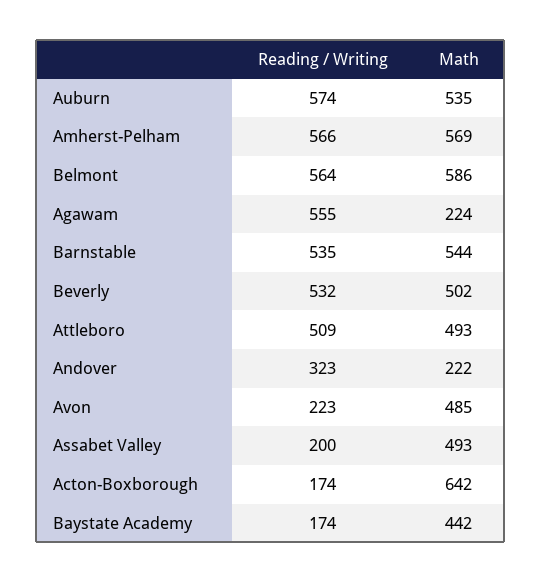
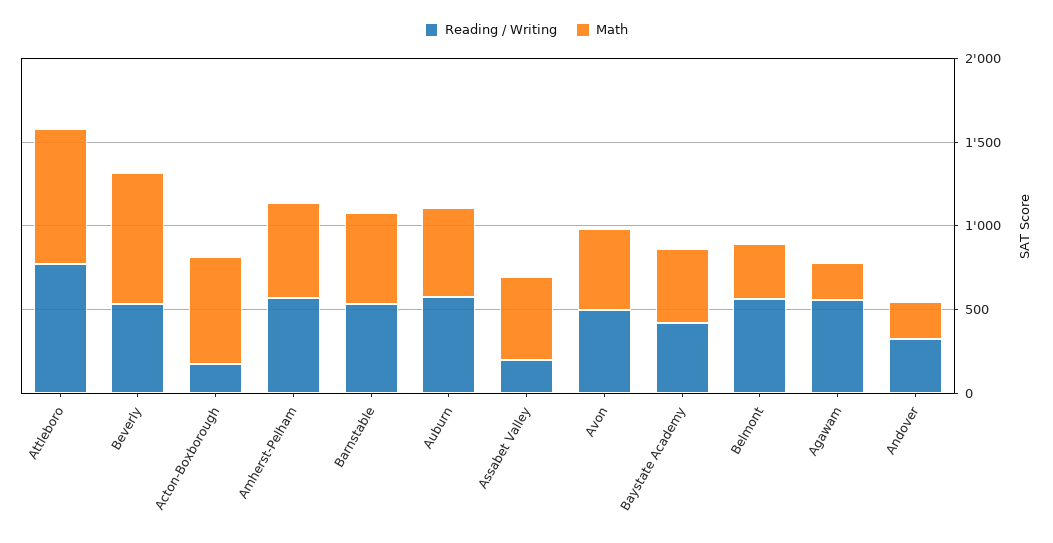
Math, Belmont: 586 -> 300
Math, Beverly: 502 -> 800
Reading / Writing, Attleboro: 509 -> 800
Math, Attleboro: 493 -> 800
Reading / Writing, Avon: 223 -> 500
Reading / Writing, Baystate Academy: 174 -> 400

